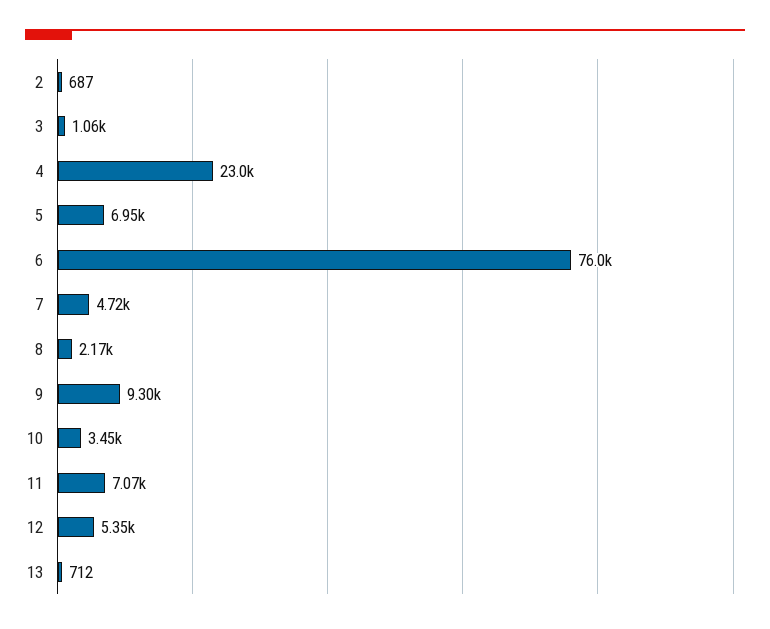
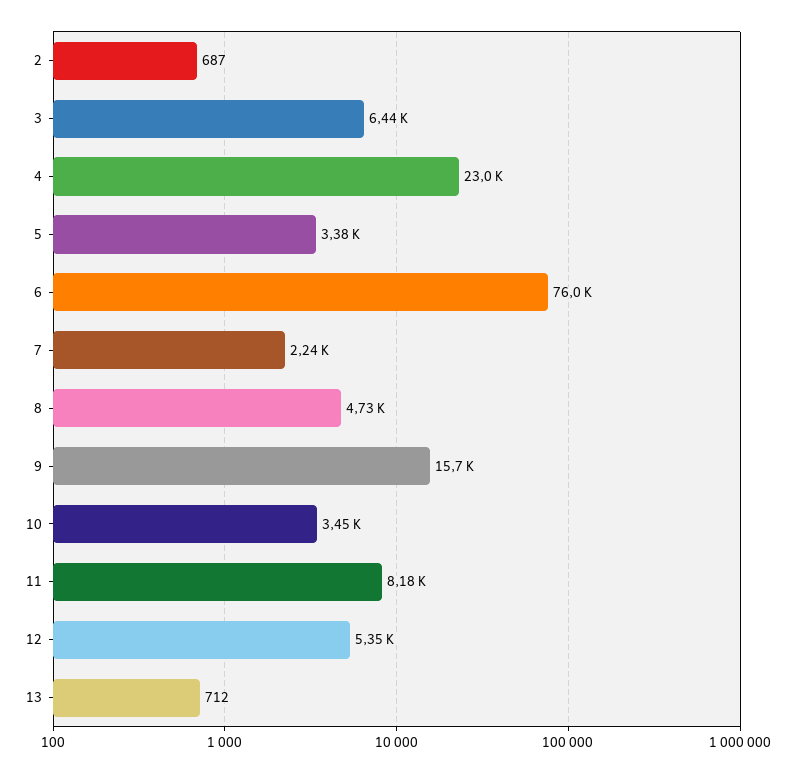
3: 1060 -> 6440
5: 6950 -> 3380
7: 4720 -> 2240
8: 2170 -> 4730
9: 9300 -> 15700
11: 7070 -> 8180

